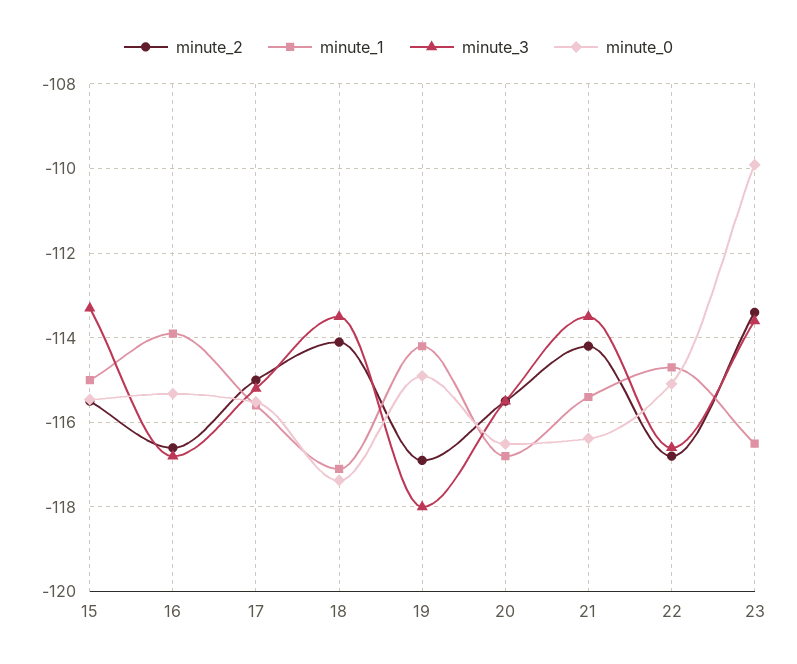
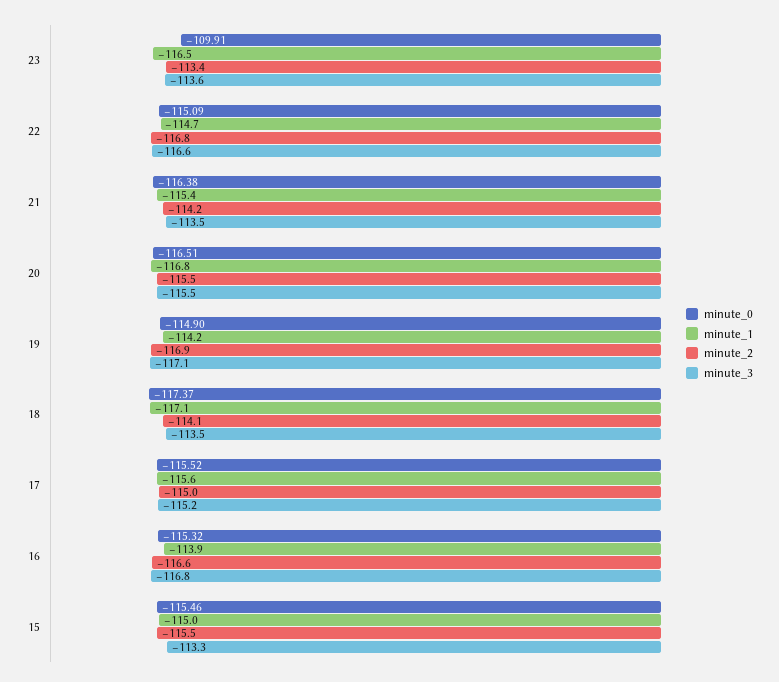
minute_3, 19: -118 -> -117.1

